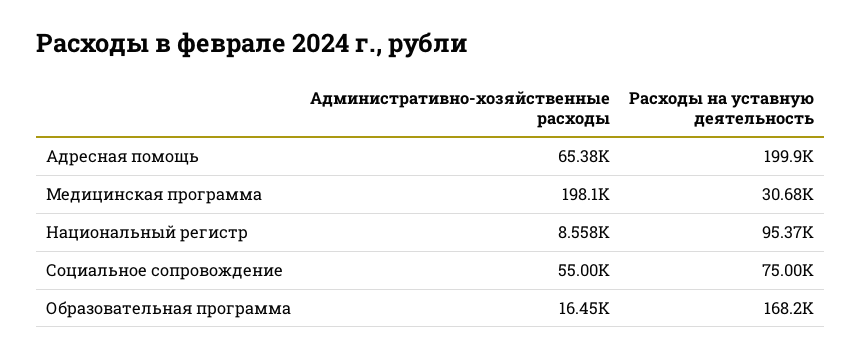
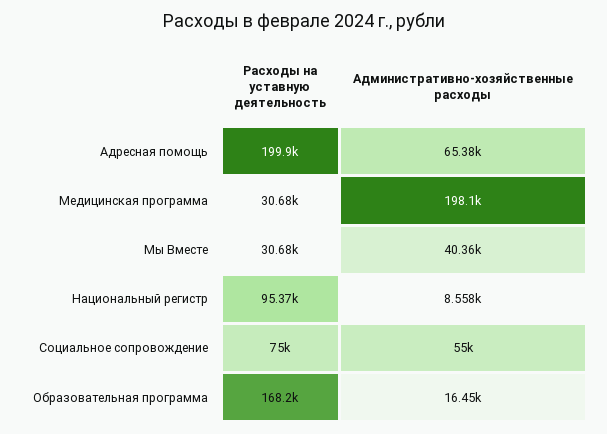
Расходы на уставную деятельность, Мы Вместе: none -> 30680
Административно-хозяйственные расходы, Мы Вместе: none -> 40360

